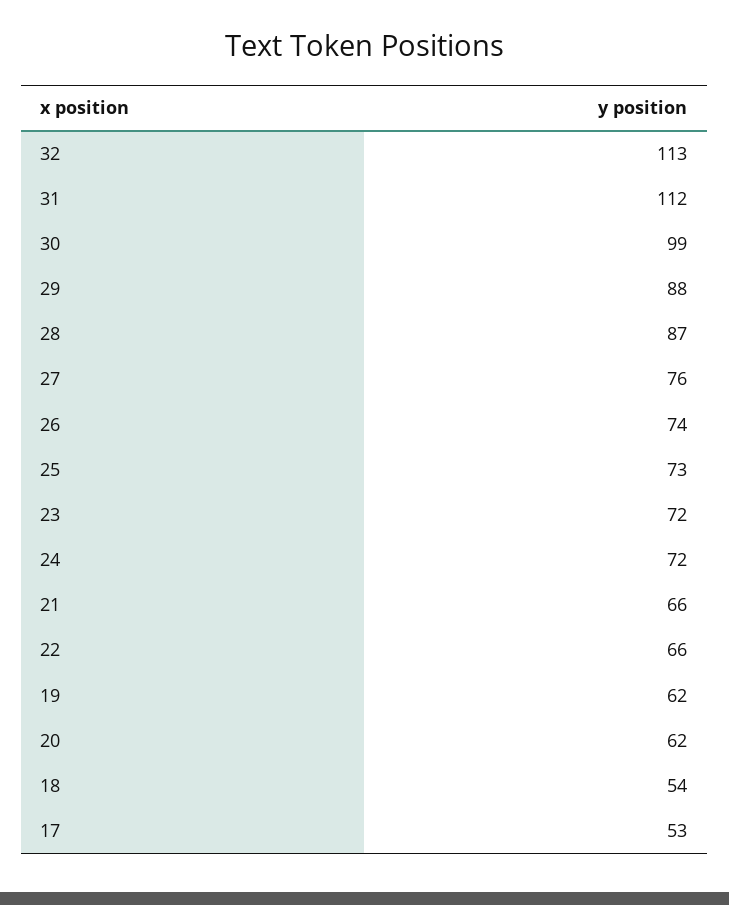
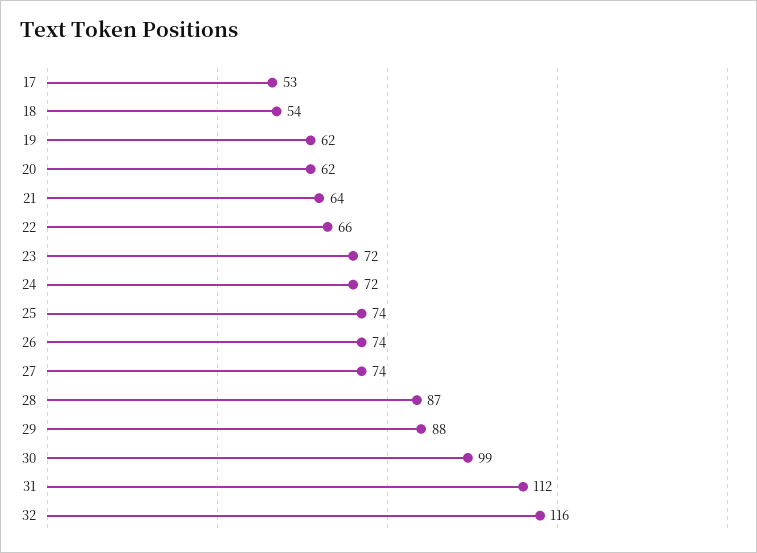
32: 113 -> 116
27: 76 -> 74
25: 73 -> 74
21: 66 -> 64

